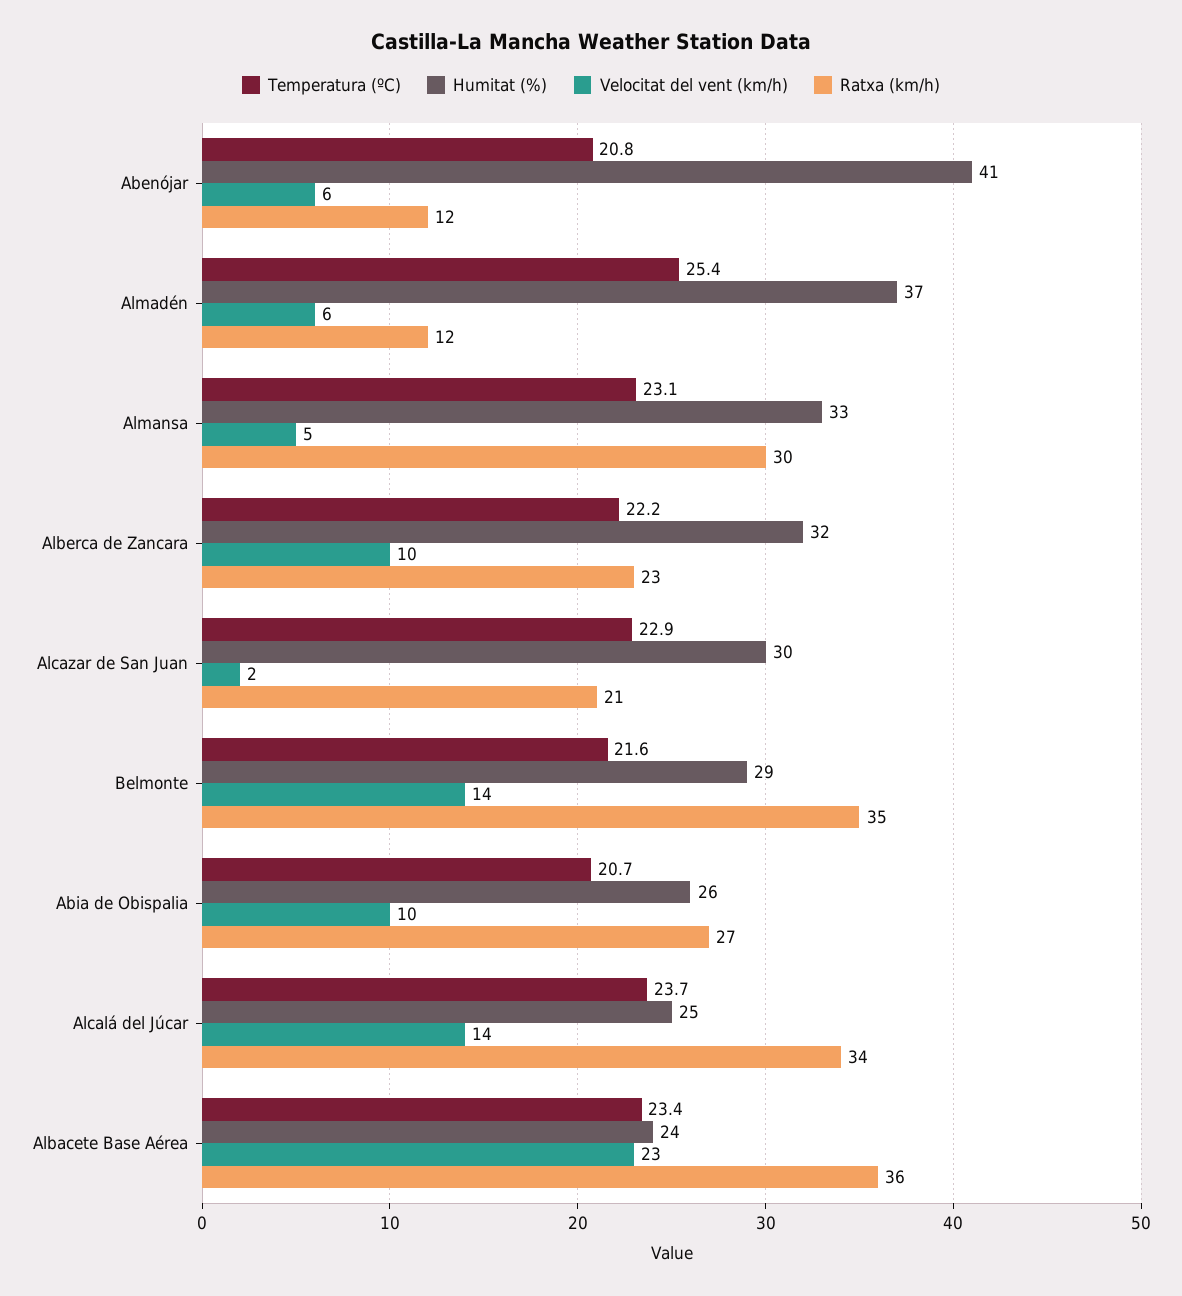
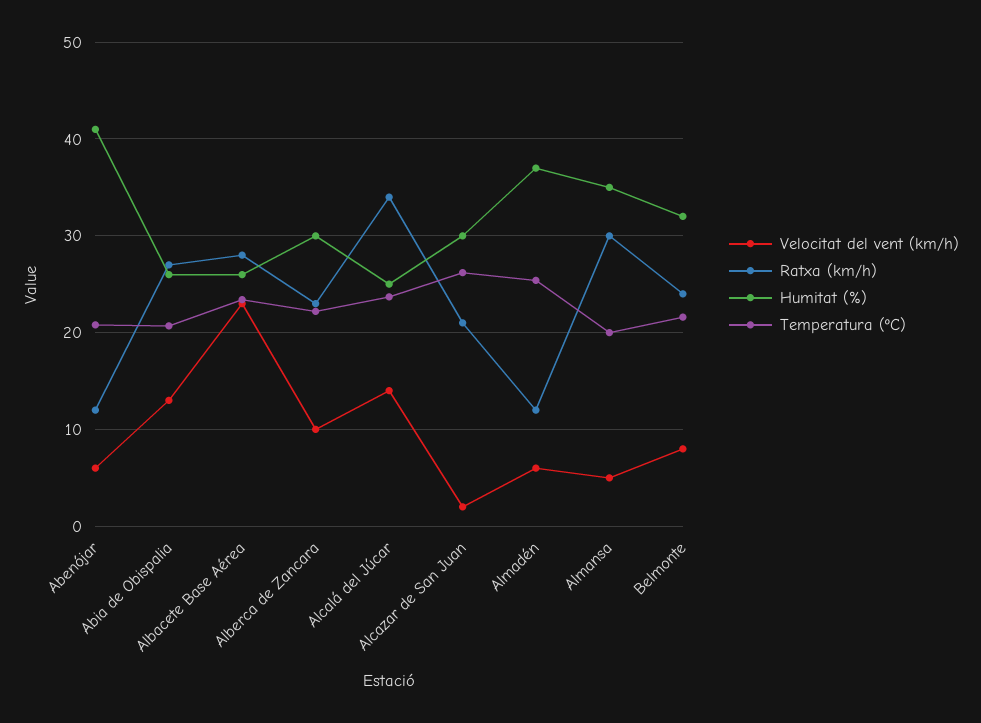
Temperatura (ºC), Almansa: 23.1 -> 20
Humitat (%), Almansa: 33 -> 35
Humitat (%), Alberca de Zancara: 32 -> 30
Temperatura (ºC), Alcazar de San Juan: 22.9 -> 26
Humitat (%), Belmonte: 29 -> 32
Velocitat del vent (km/h), Belmonte: 14 -> 8
Ratxa (km/h), Belmonte: 35 -> 24
Velocitat del vent (km/h), Abia de Obispalia: 10 -> 13
Humitat (%), Albacete Base Aérea: 24 -> 26
Ratxa (km/h), Albacete Base Aérea: 36 -> 28

